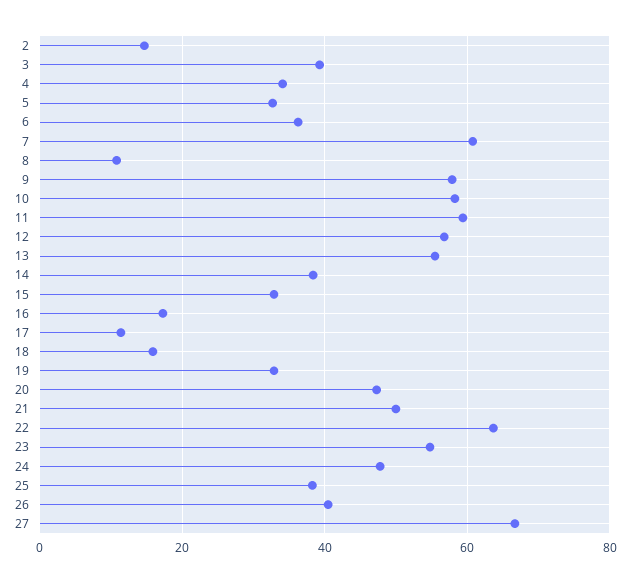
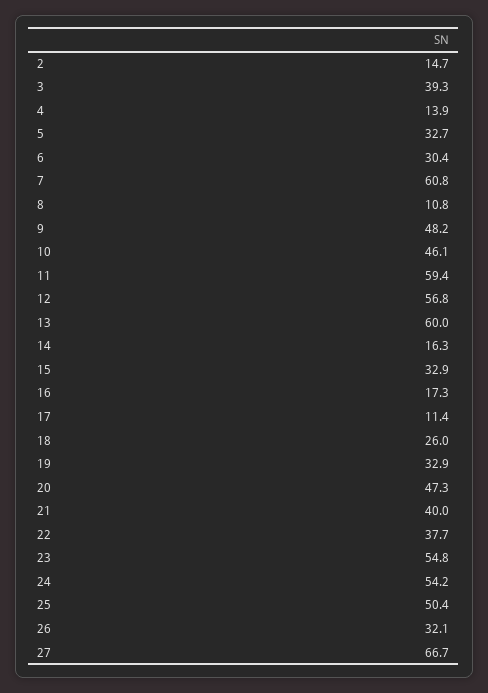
4: 34 -> 13.9
6: 36 -> 30.4
9: 58 -> 48.2
10: 58 -> 46.1
13: 56 -> 60
14: 38 -> 16.3
18: 16 -> 26
21: 50 -> 40
22: 64 -> 37.7
24: 48 -> 54.2
25: 38 -> 50.4
26: 40 -> 32.1

